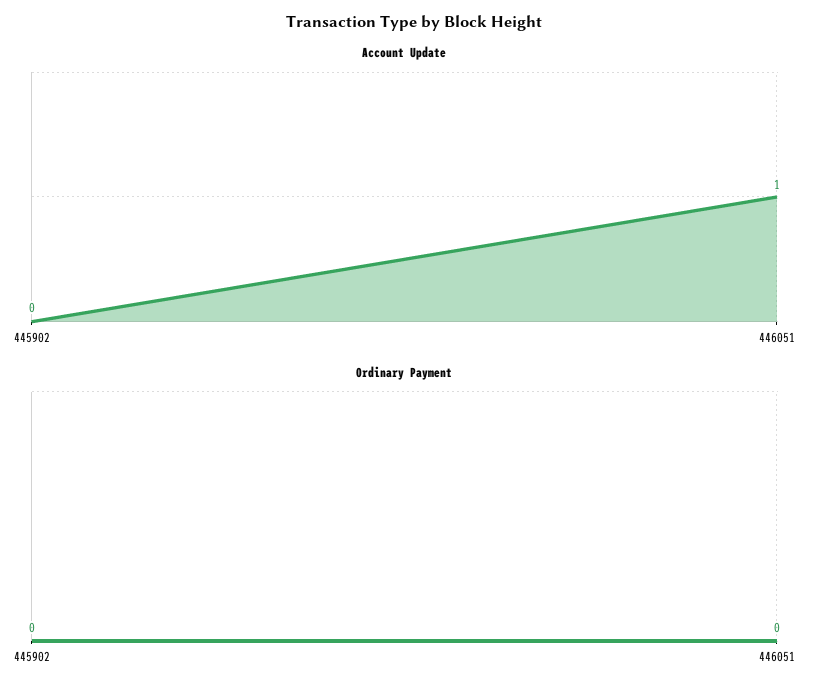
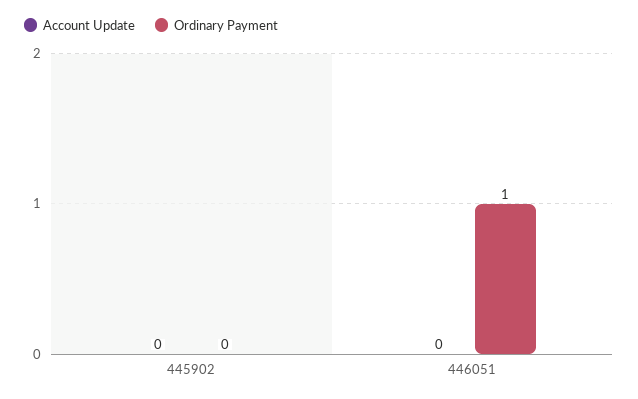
Account Update, 446051: 1 -> 0
Ordinary Payment, 446051: 0 -> 1

